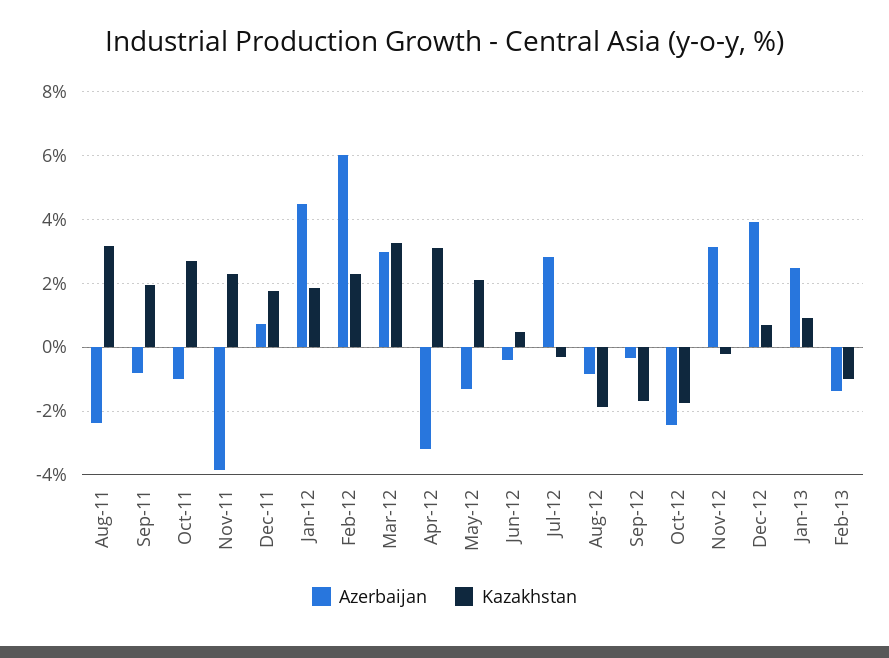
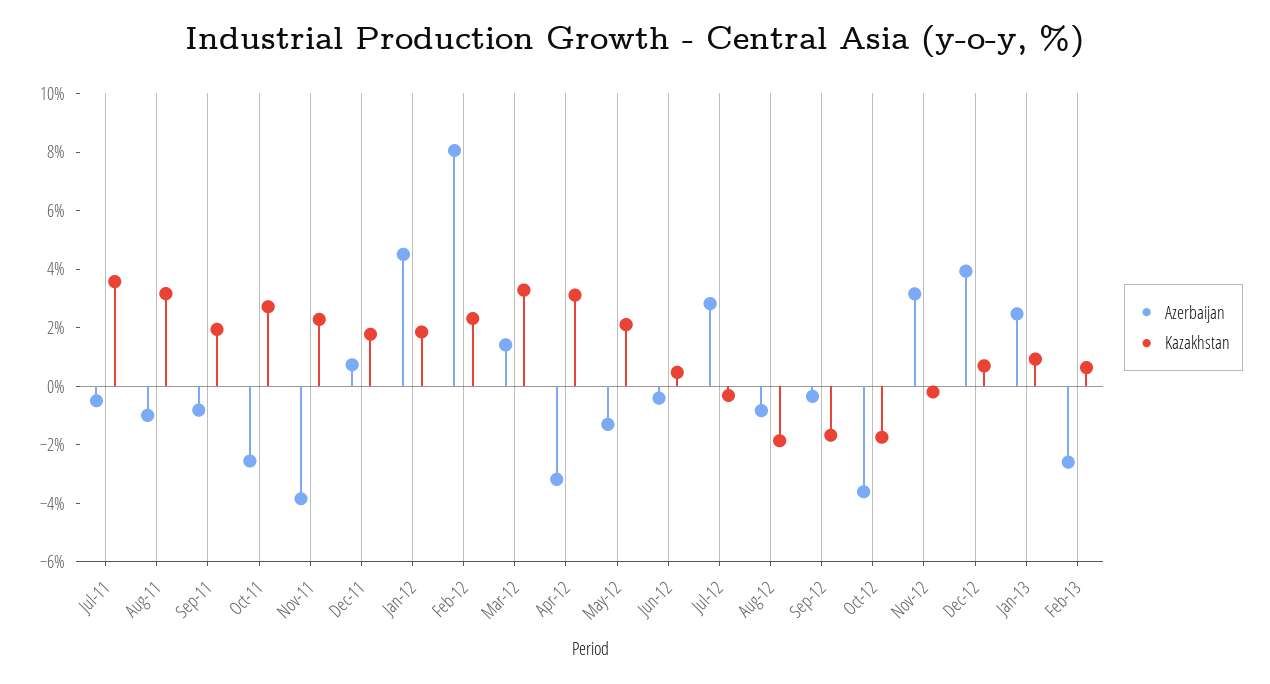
Azerbaijan, Aug-11: -2.4 -> -1
Azerbaijan, Oct-11: -1 -> -2.5
Azerbaijan, Feb-12: 6 -> 8
Azerbaijan, Mar-12: 3 -> 1.5
Azerbaijan, Oct-12: -2.4 -> -3.5
Azerbaijan, Feb-13: -1.4 -> -2.5
Kazakhstan, Feb-13: -1 -> 0.5
Azerbaijan, Jul-11: none -> -0.5
Kazakhstan, Jul-11: none -> 3.5

